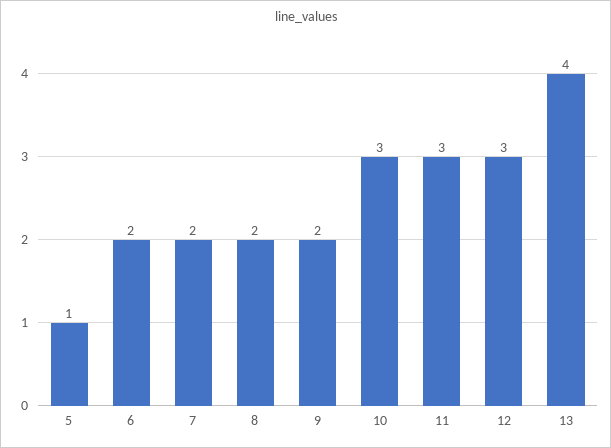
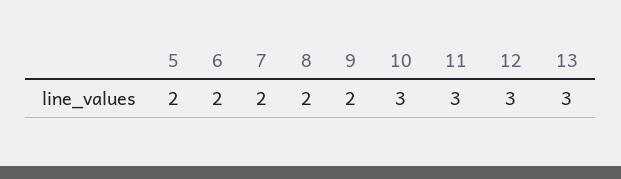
5: 1 -> 2
13: 4 -> 3

